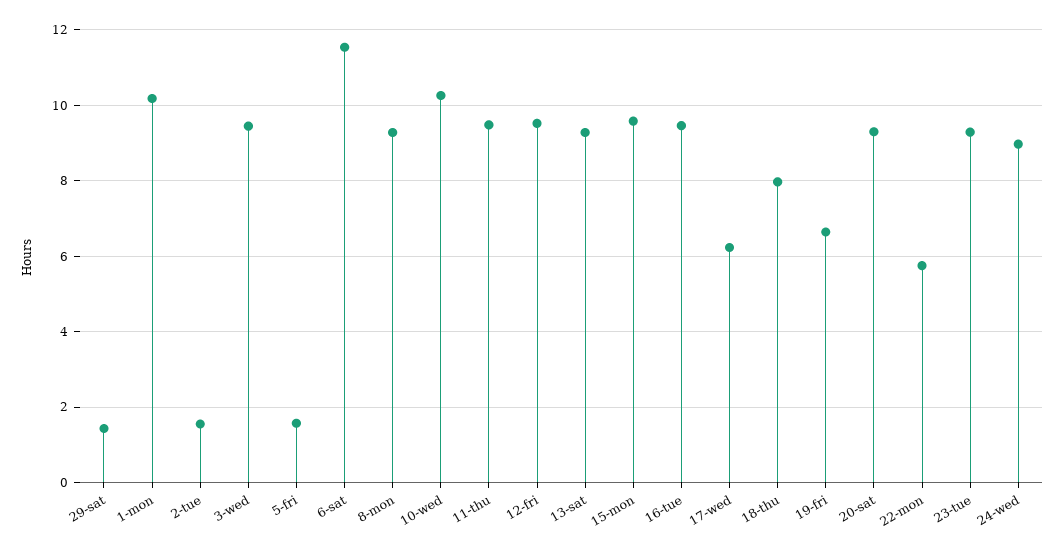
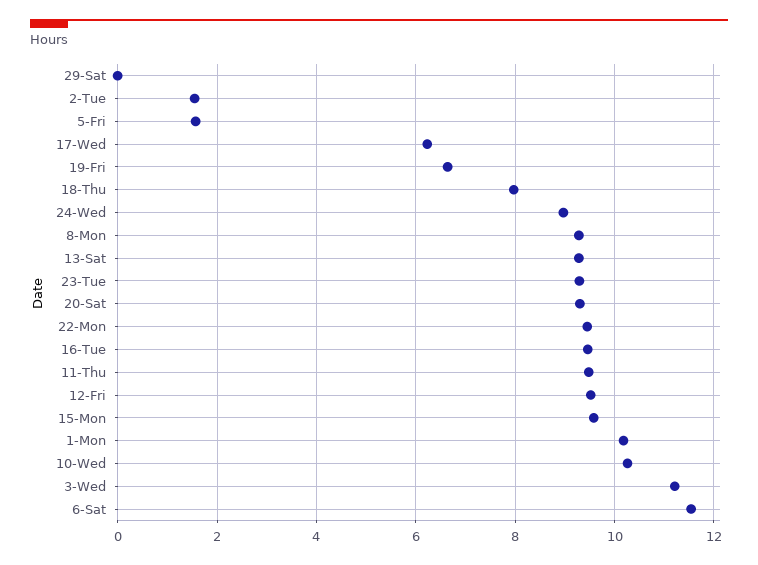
29-sat: 1.4 -> 0
3-wed: 9.4 -> 11.2
22-mon: 5.8 -> 9.4

